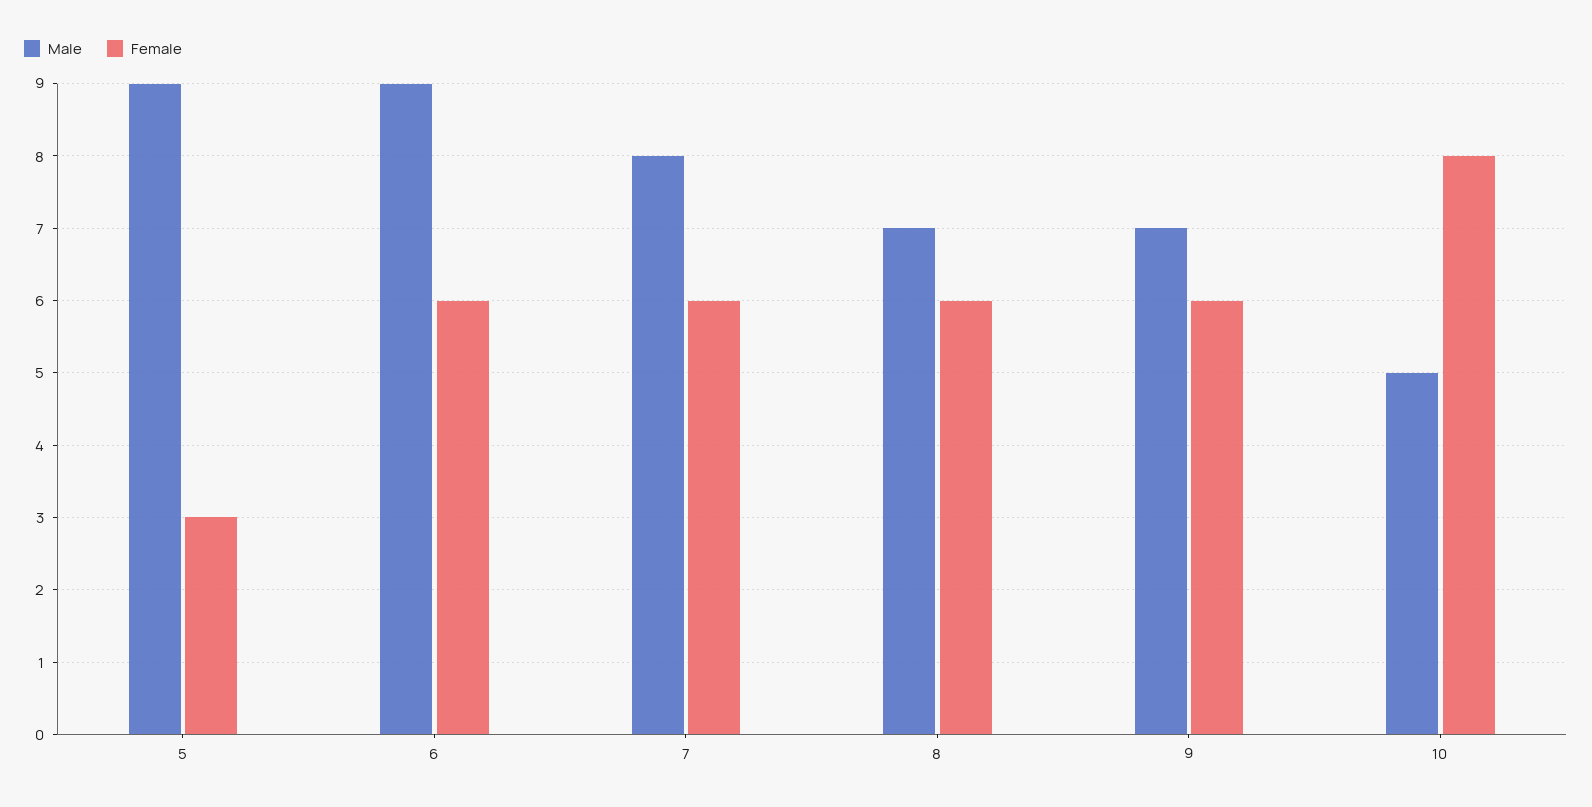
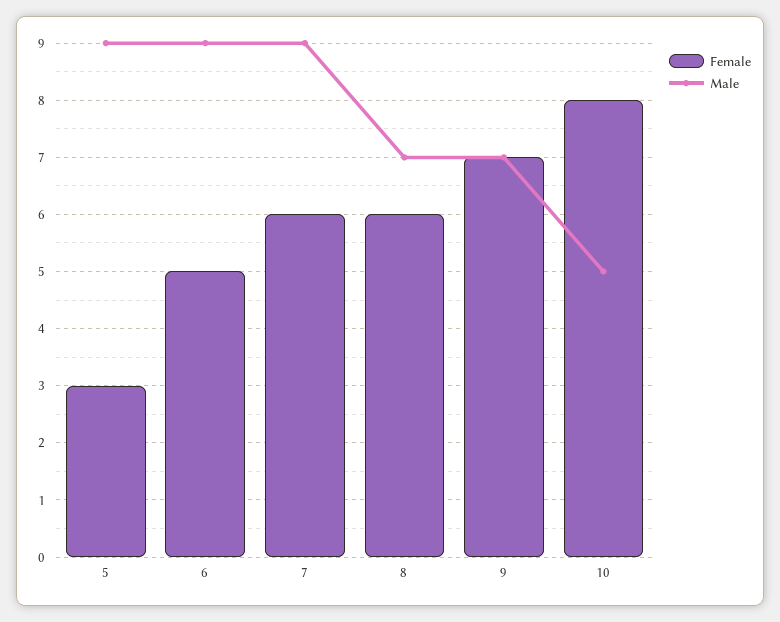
Female, 6: 6 -> 5
Male, 7: 8 -> 9
Female, 9: 6 -> 7

